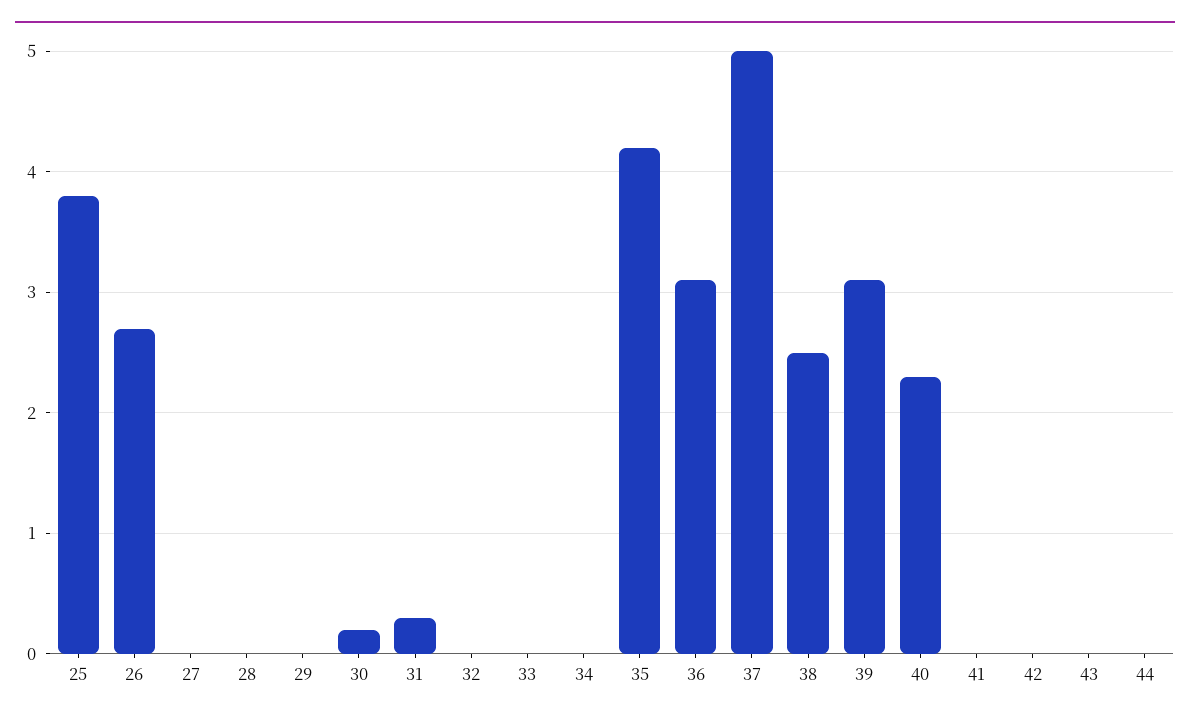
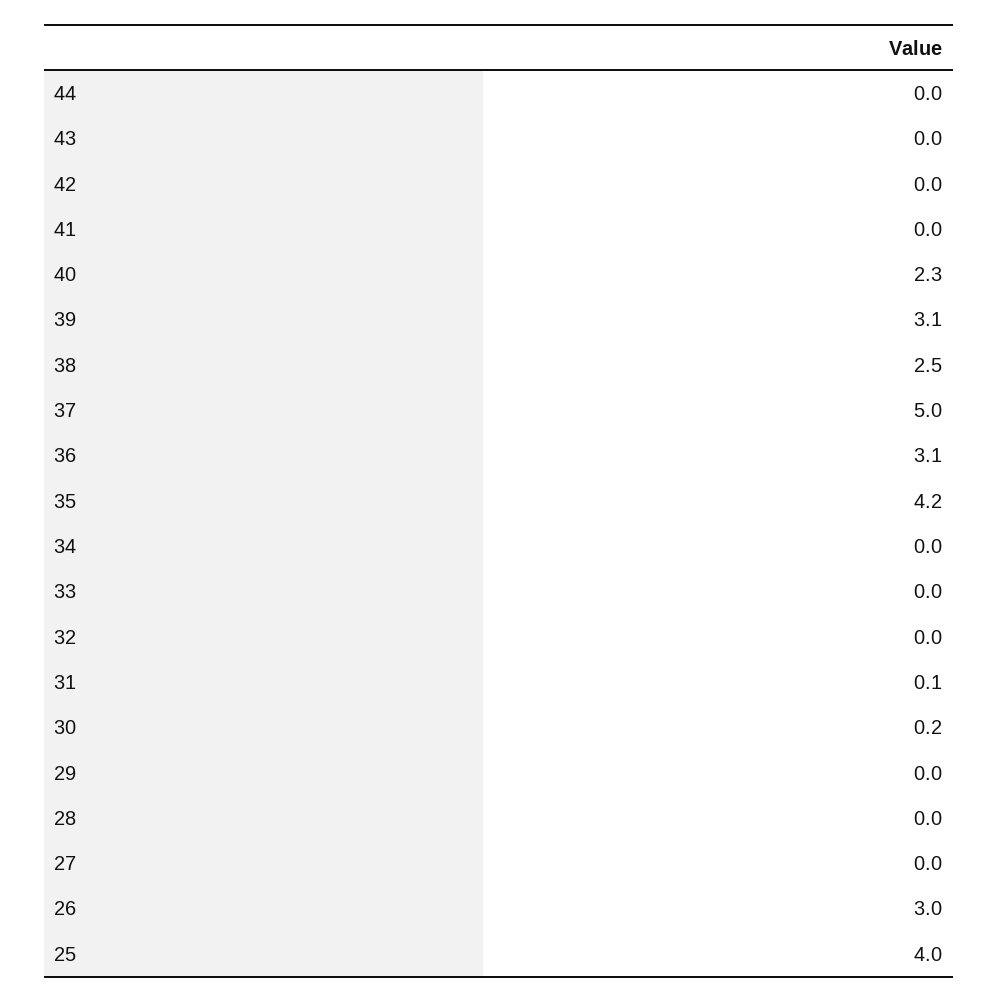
25: 3.8 -> 4
26: 2.7 -> 3
31: 0.3 -> 0.1

